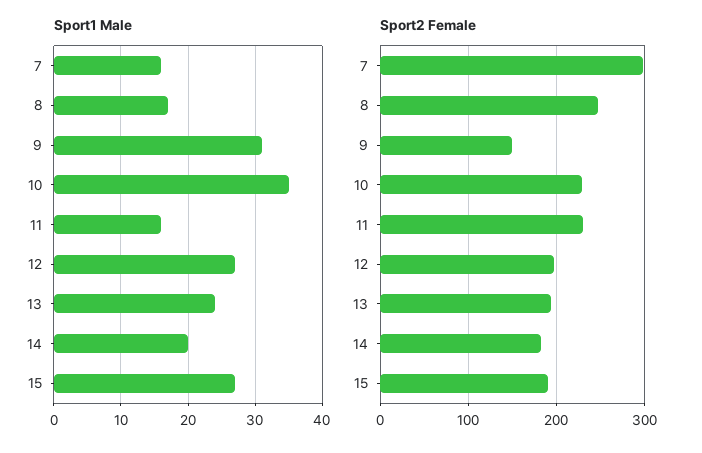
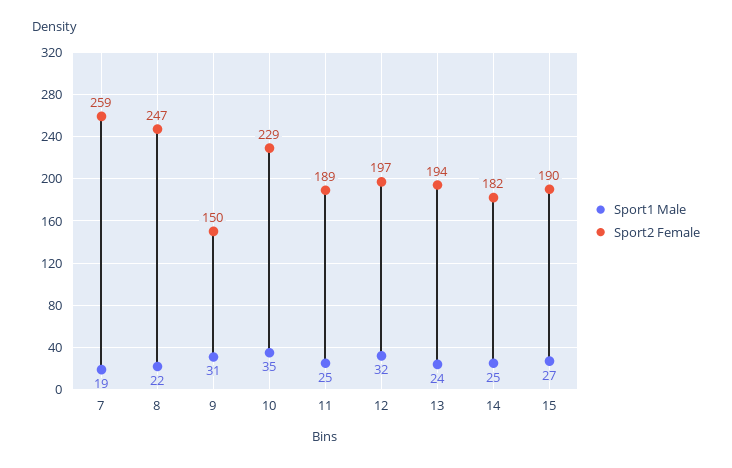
Sport1 Male, 7: 16 -> 19
Sport1 Male, 8: 17 -> 22
Sport1 Male, 11: 16 -> 25
Sport1 Male, 12: 27 -> 32
Sport1 Male, 14: 20 -> 25
Sport2 Female, 7: 300 -> 259
Sport2 Female, 11: 230 -> 189

